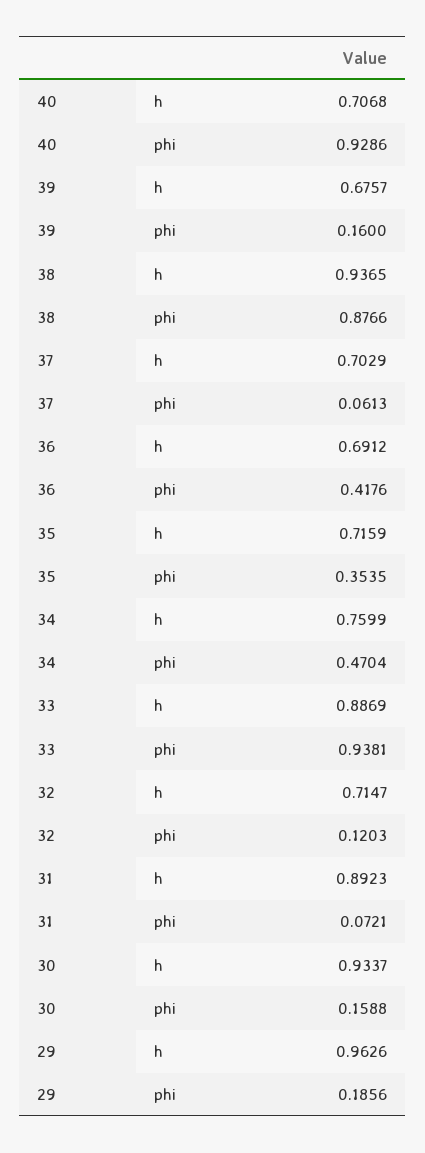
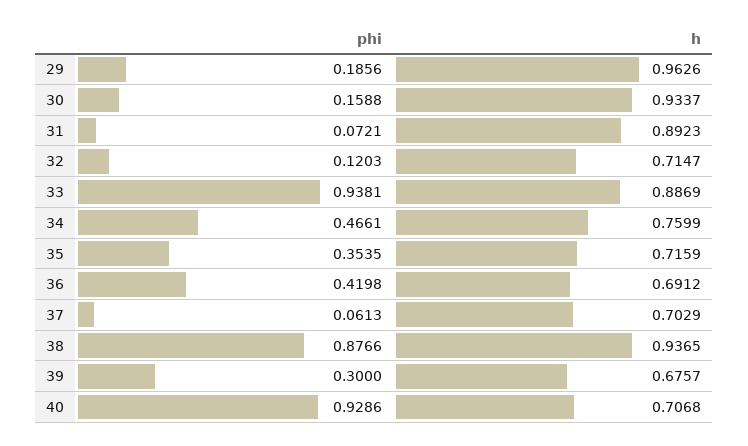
39, phi: 0.16 -> 0.3
36, phi: 0.4176 -> 0.4198
34, phi: 0.4704 -> 0.4661

